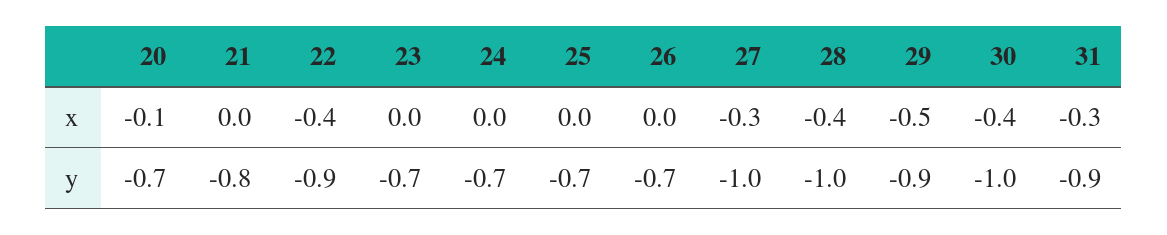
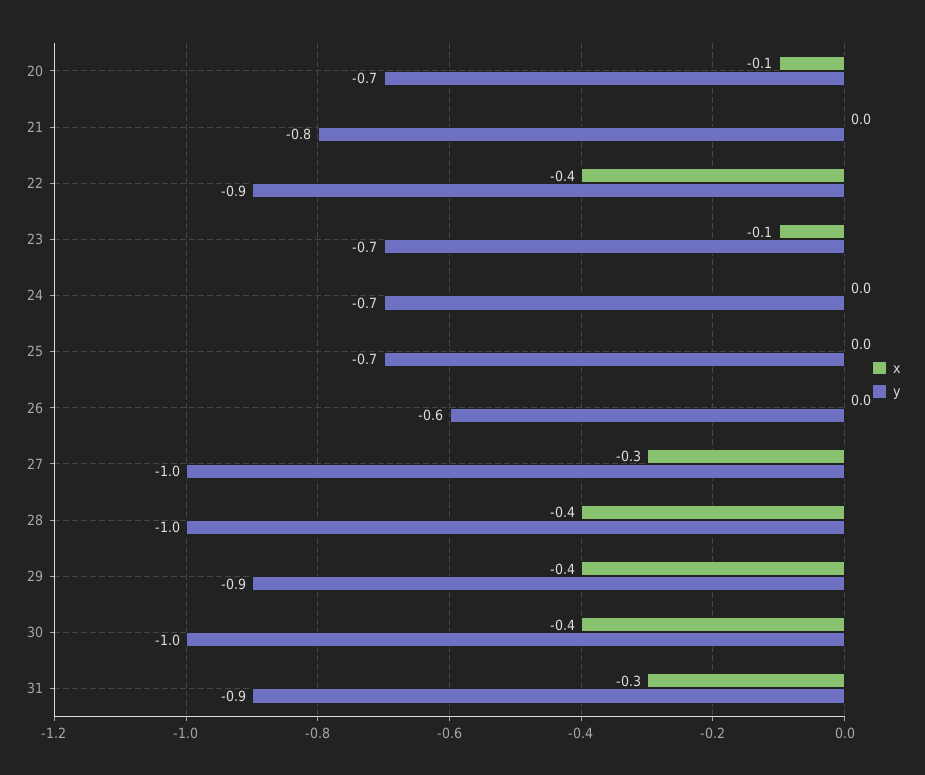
x, 23: 0 -> -0.1
x, 29: -0.5 -> -0.4
y, 26: -0.7 -> -0.6

